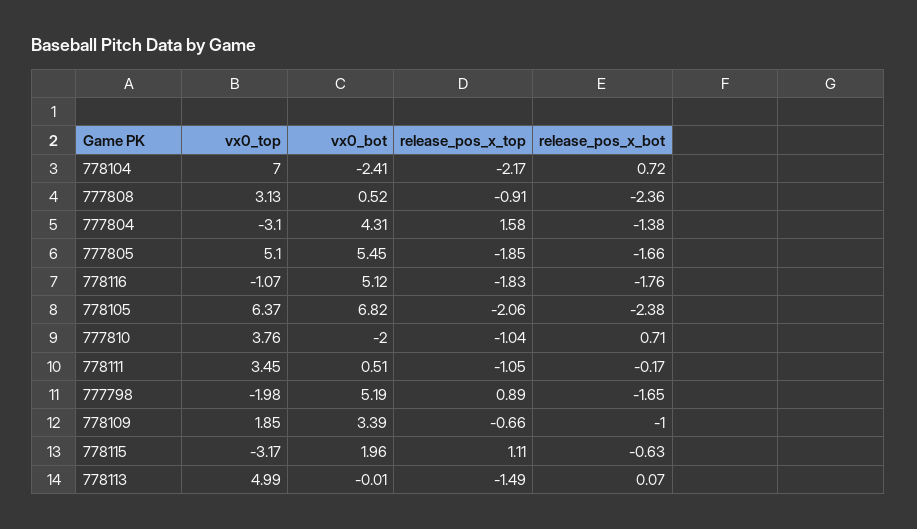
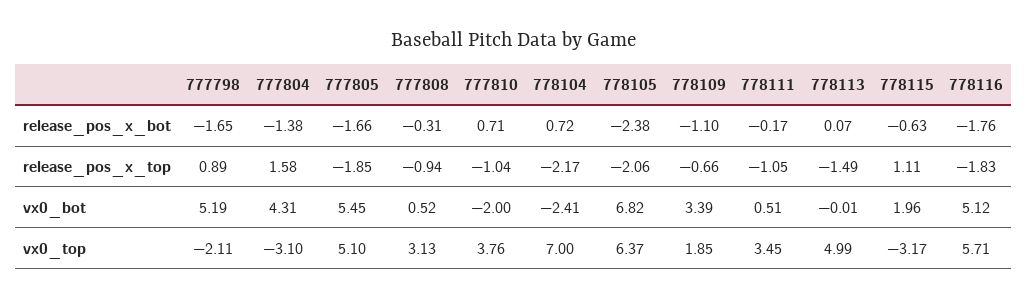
release_pos_x_top, 777808: -0.91 -> -0.94
release_pos_x_bot, 777808: -2.36 -> -0.31
vx0_top, 778116: -1.07 -> 5.71
vx0_top, 777798: -1.98 -> -2.11
release_pos_x_bot, 778109: -1 -> -1.1

